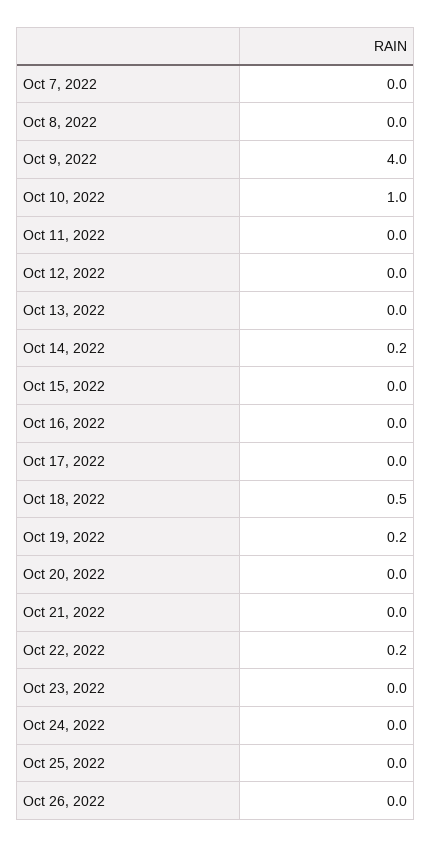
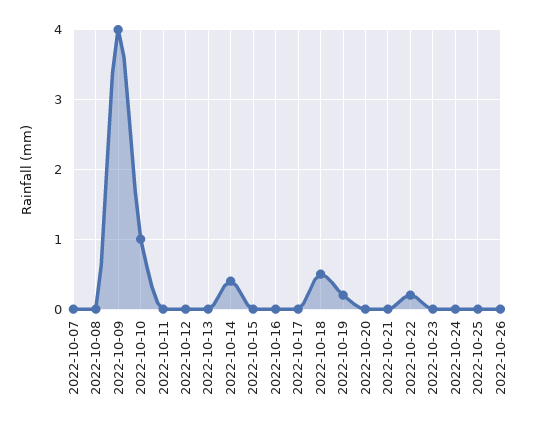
Oct 14, 2022: 0.2 -> 0.4

